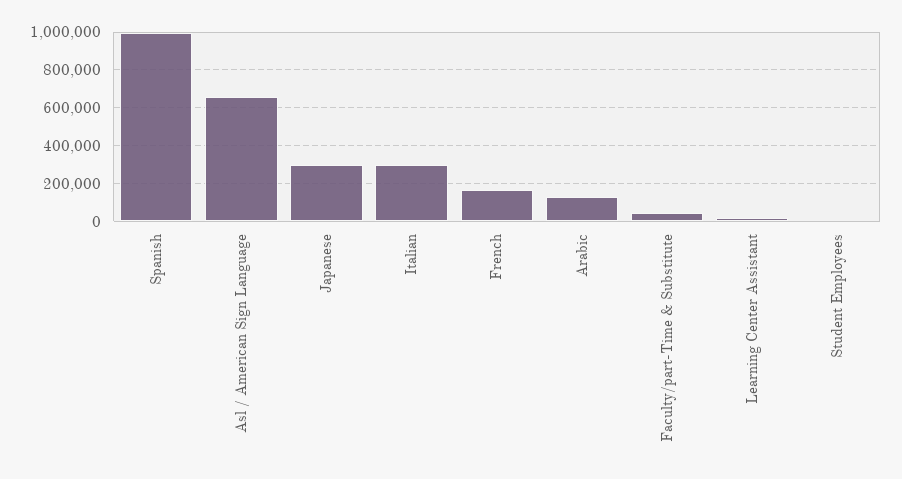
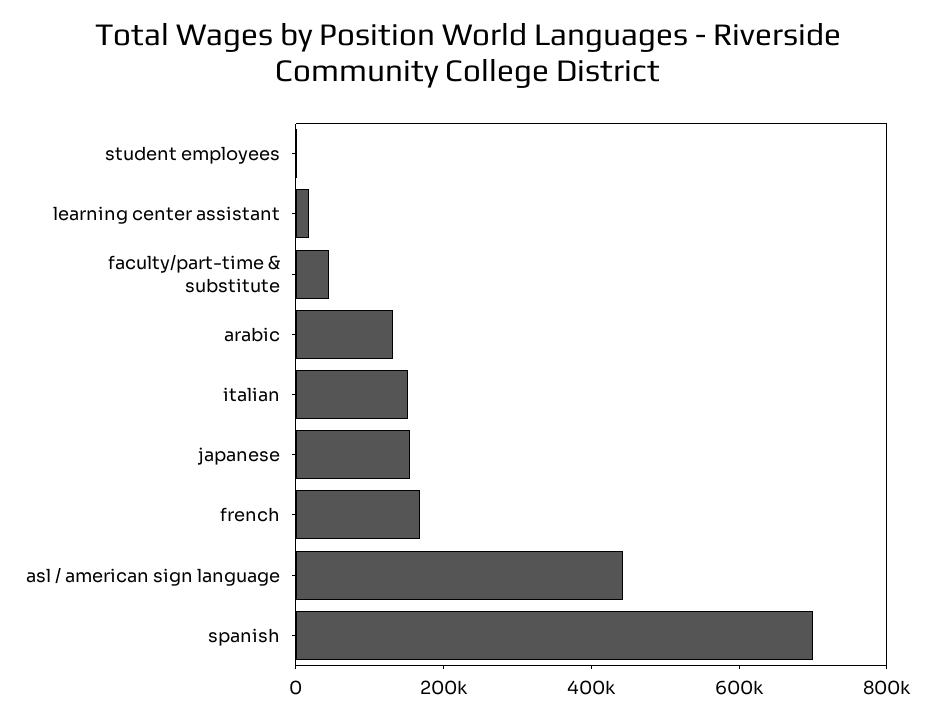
Spanish: 1000000 -> 700000
Asl / American Sign Language: 650000 -> 450000
Japanese: 300000 -> 150000
Italian: 300000 -> 150000

